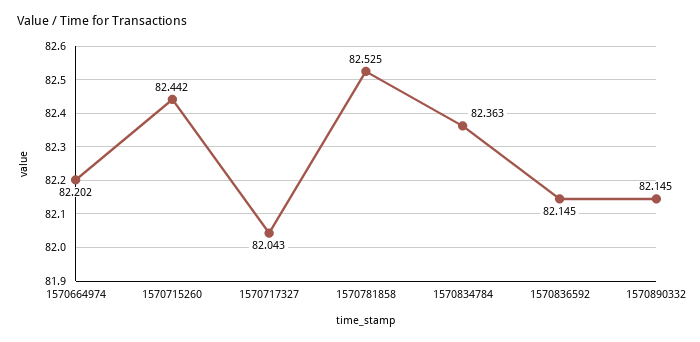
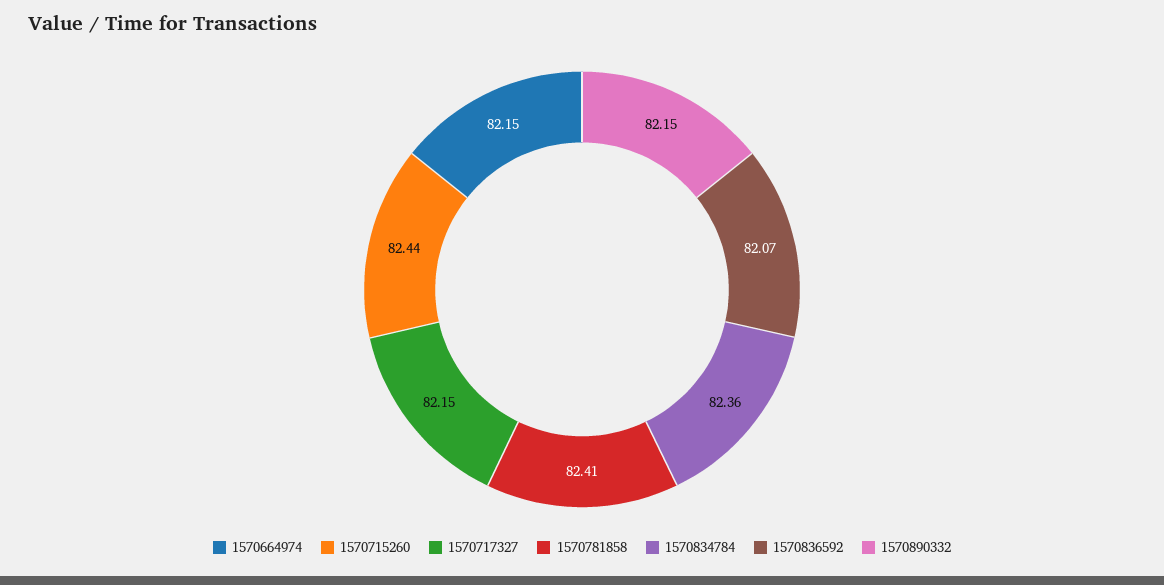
1570664974: 82.202 -> 82.15
1570717327: 82.043 -> 82.15
1570781858: 82.525 -> 82.41
1570836592: 82.145 -> 82.07

